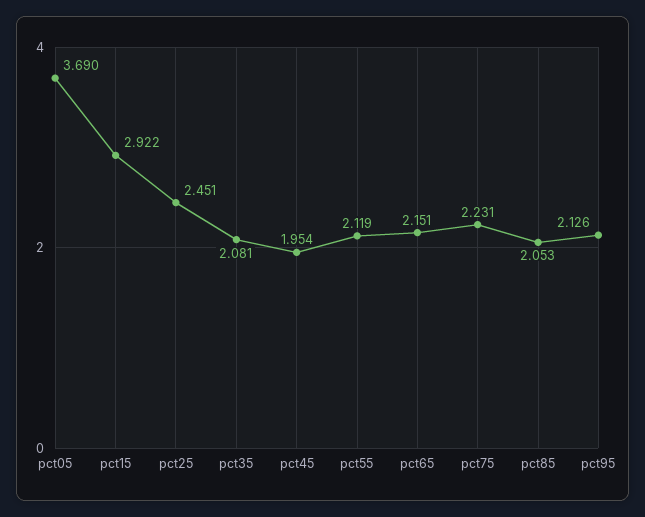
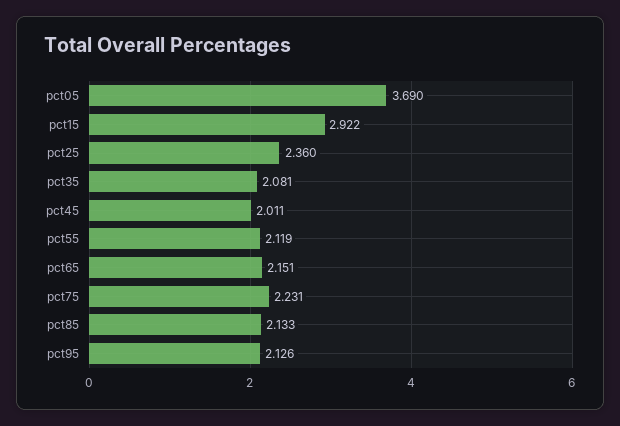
pct25: 2.451 -> 2.36
pct45: 1.954 -> 2.011
pct85: 2.053 -> 2.133

